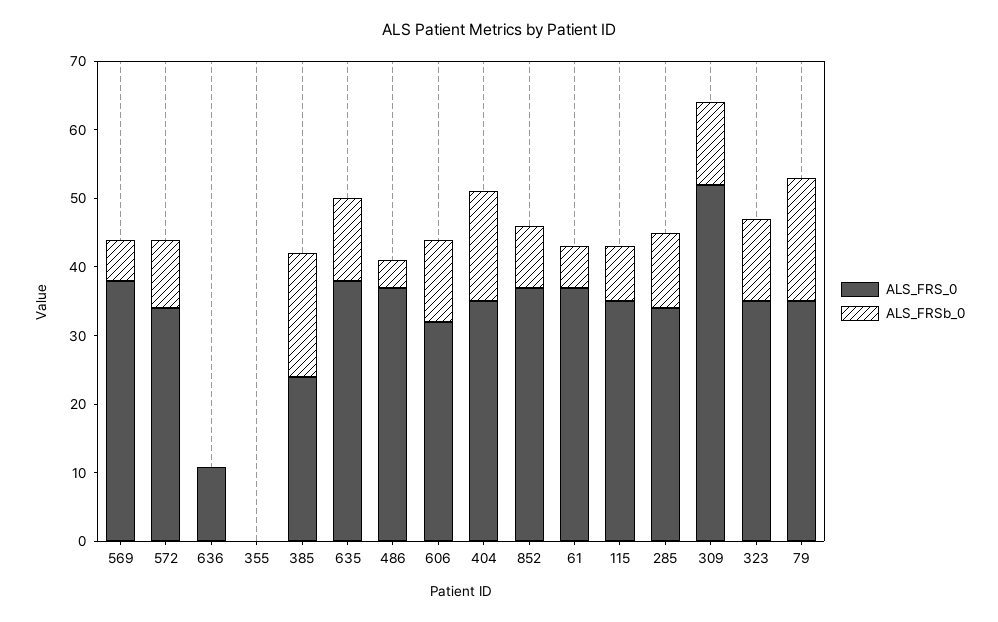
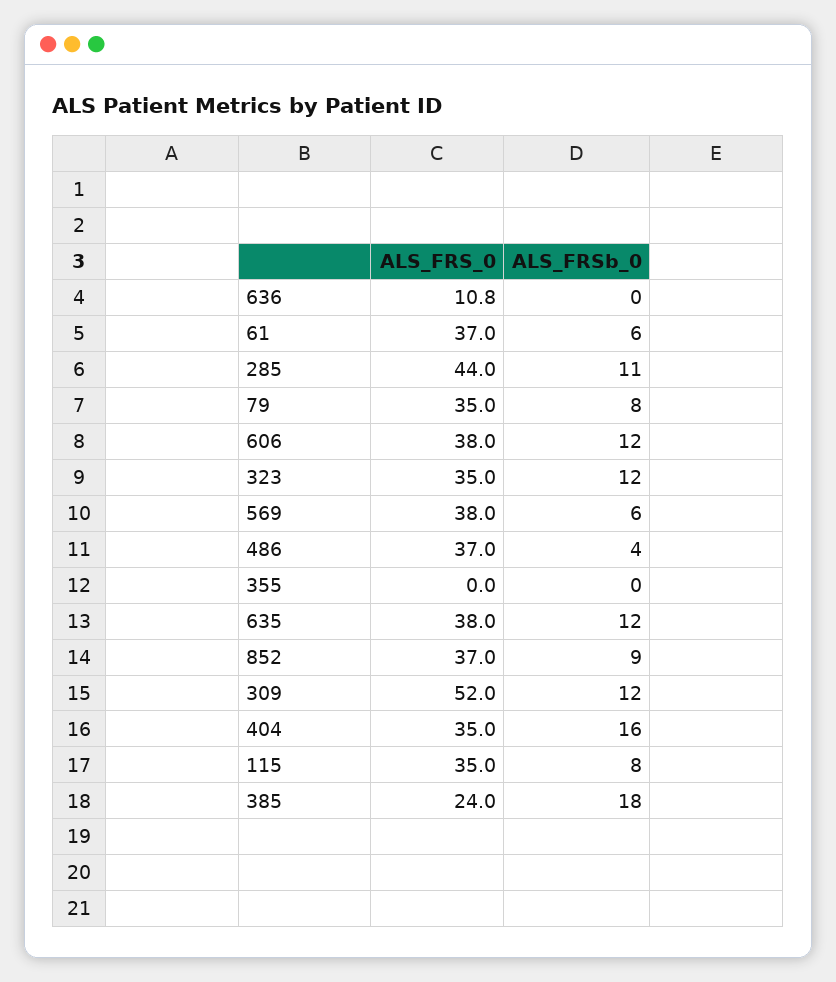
ALS_FRS_0, 572: 34 -> none
ALS_FRSb_0, 572: 10 -> none
ALS_FRS_0, 606: 32 -> 38
ALS_FRS_0, 285: 34 -> 44
ALS_FRSb_0, 79: 18 -> 8

